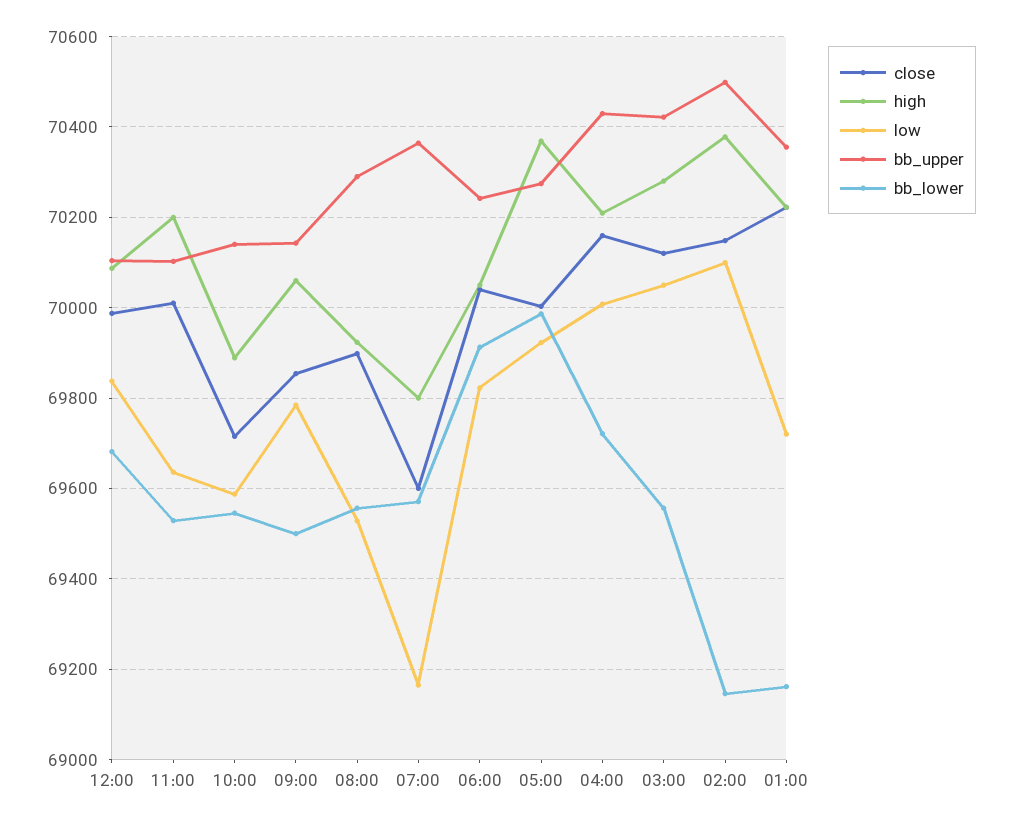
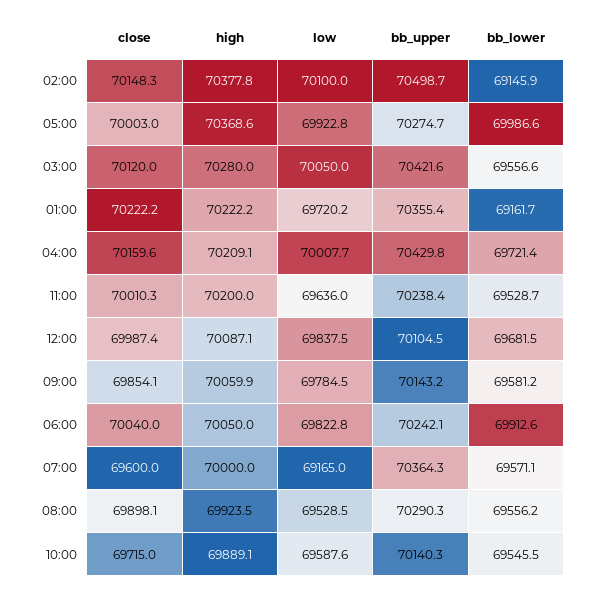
bb_upper, 11:00: 70100 -> 70238.4
bb_lower, 09:00: 69500 -> 69581.2
high, 07:00: 69800 -> 70000

